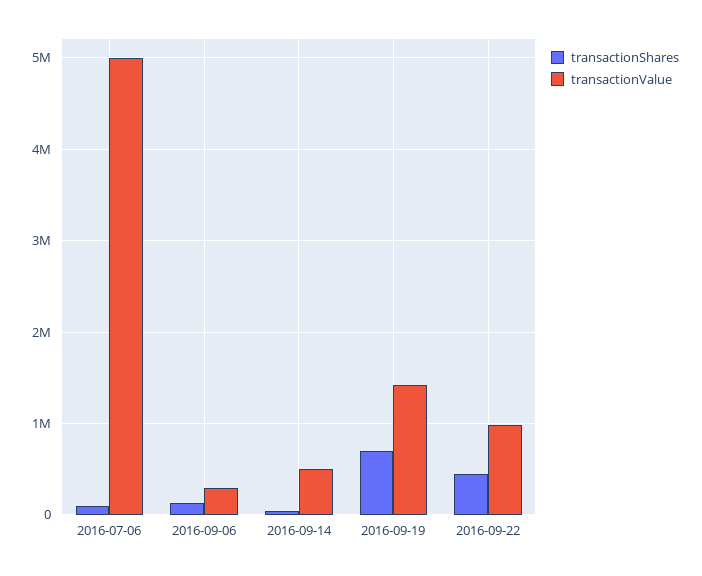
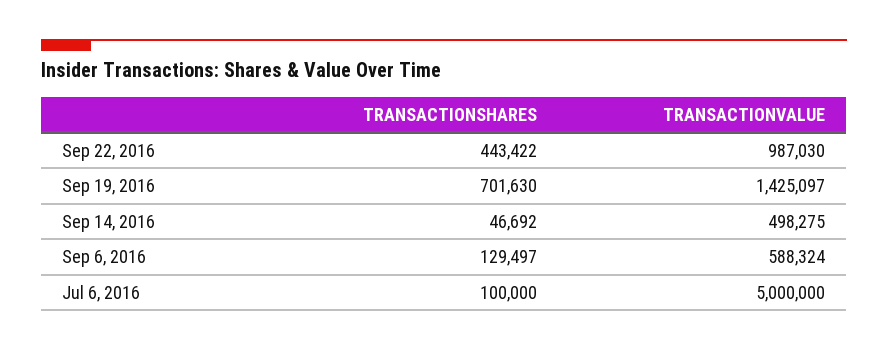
transactionValue, 2016-09-06: 300000 -> 588324

